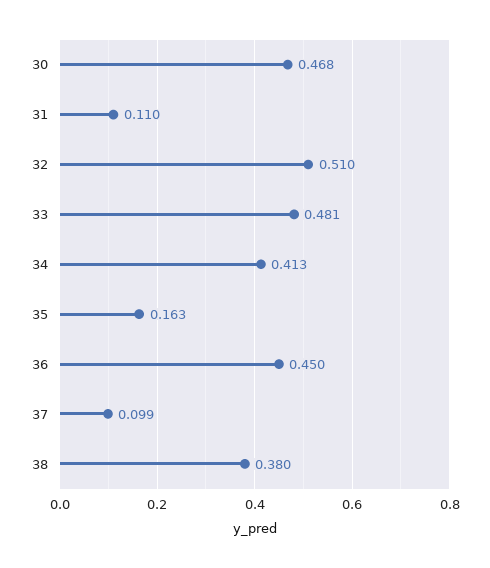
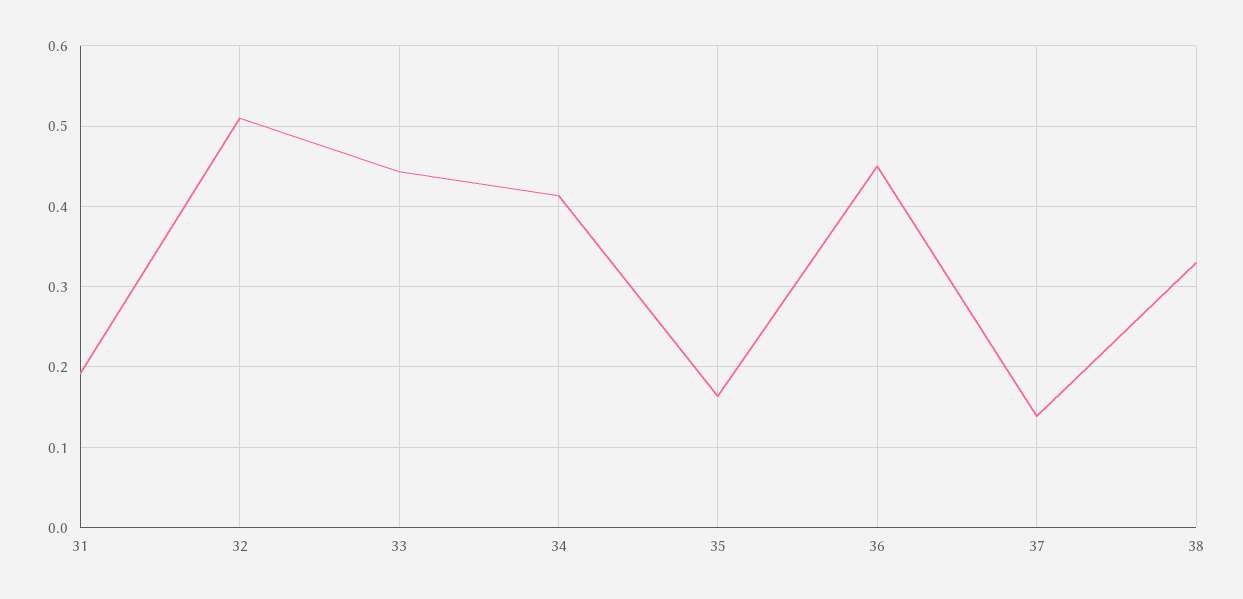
30: 0.468 -> none
31: 0.11 -> 0.19
33: 0.481 -> 0.44
37: 0.099 -> 0.14
38: 0.38 -> 0.33

